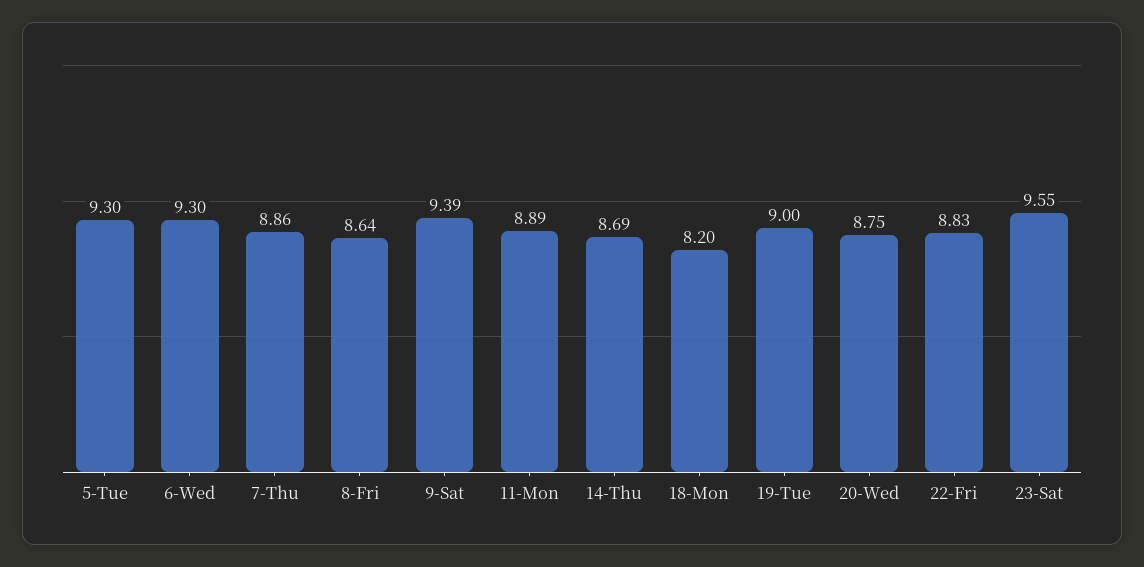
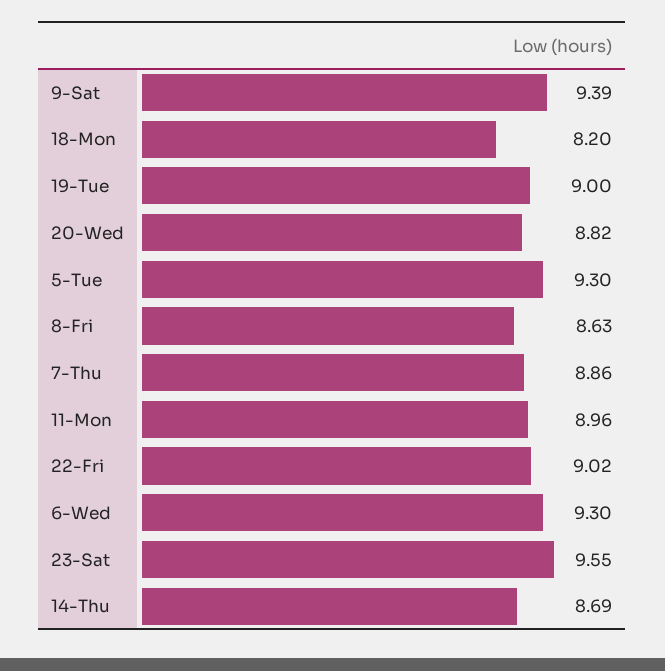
8-Fri: 8.64 -> 8.63
11-Mon: 8.89 -> 8.96
20-Wed: 8.75 -> 8.82
22-Fri: 8.83 -> 9.02

